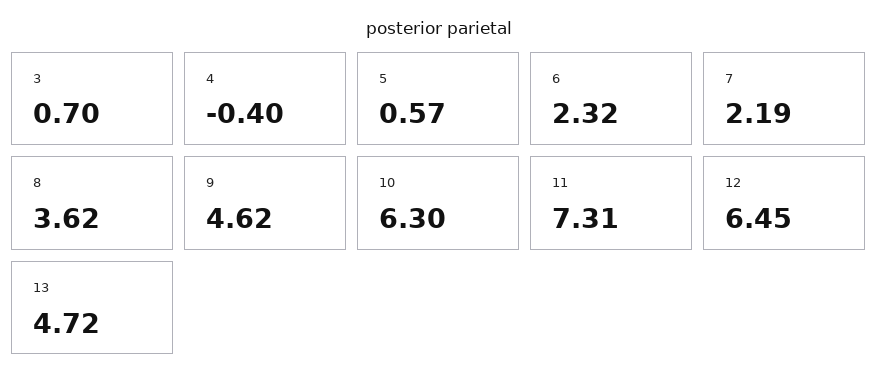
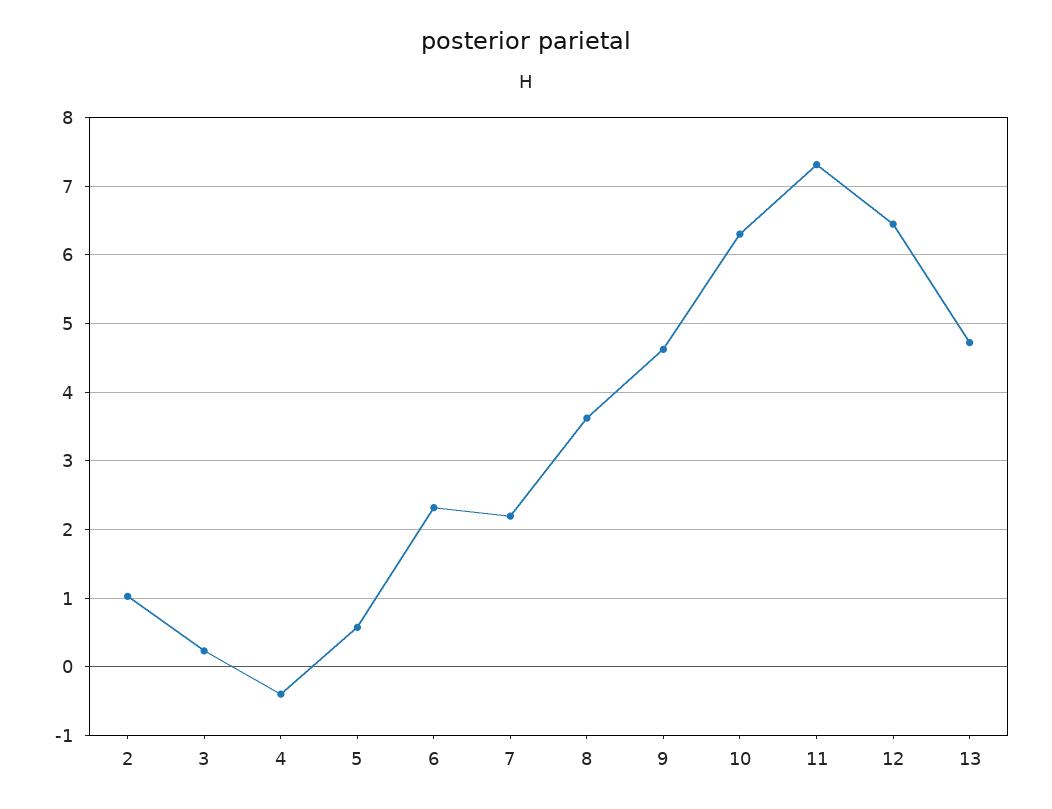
3: 0.7 -> 0.2
2: none -> 1

